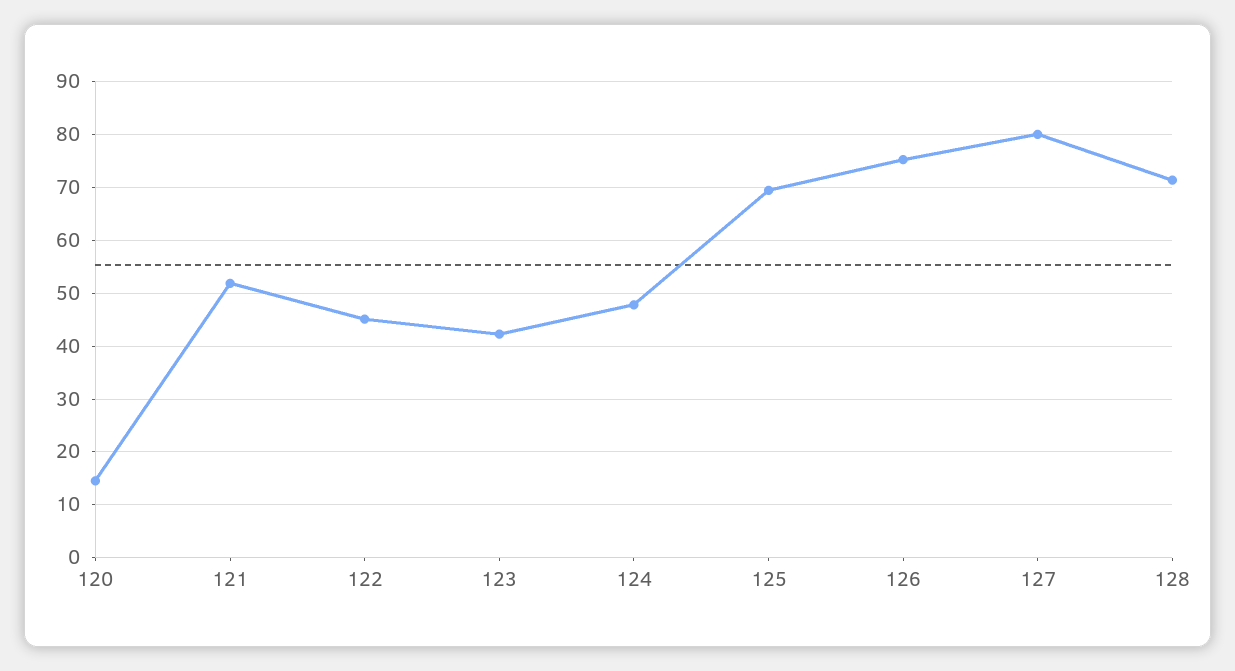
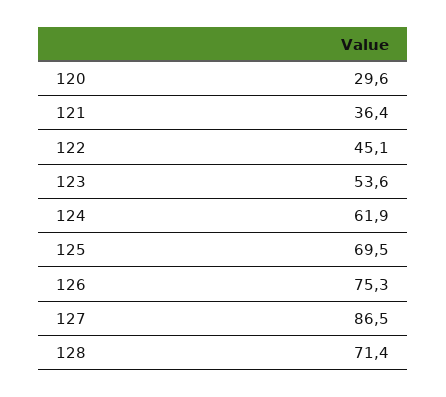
120: 14 -> 29.6
121: 52 -> 36.4
123: 42 -> 53.6
124: 48 -> 61.9
127: 80 -> 86.5

